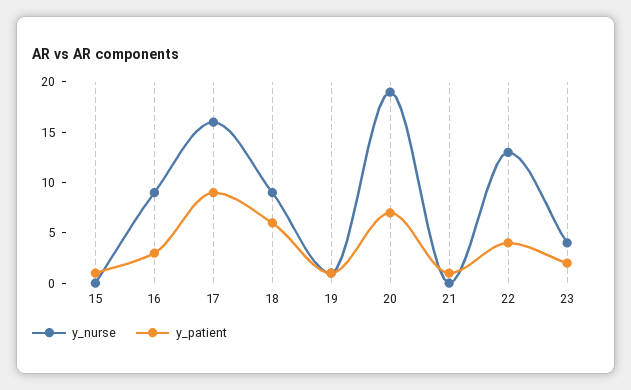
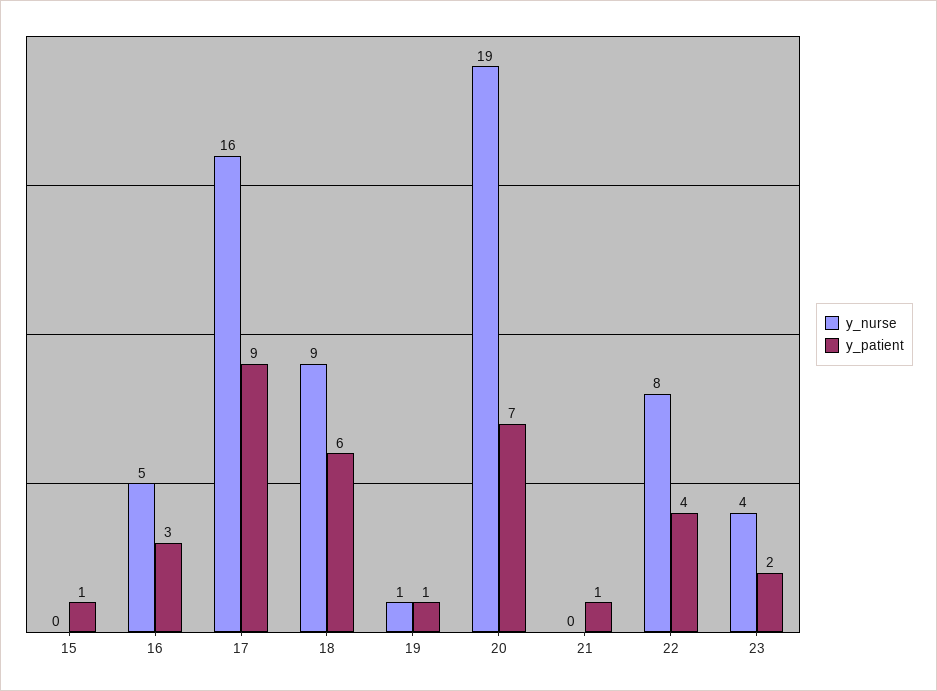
y_nurse, 16: 9 -> 5
y_nurse, 22: 13 -> 8

